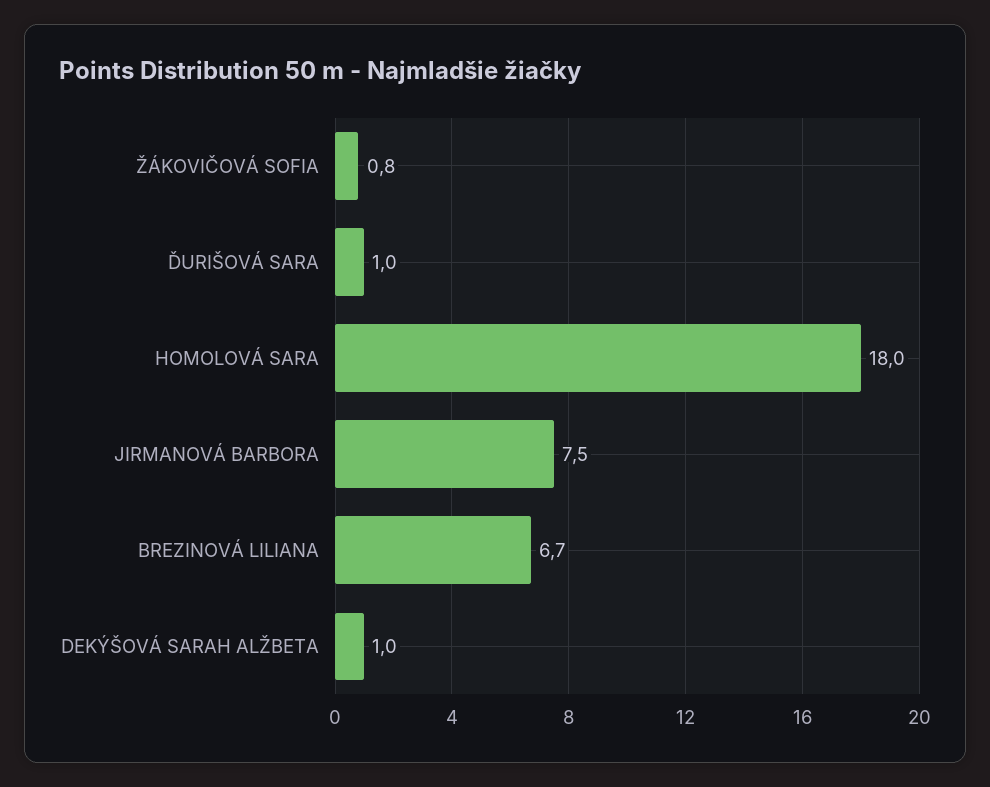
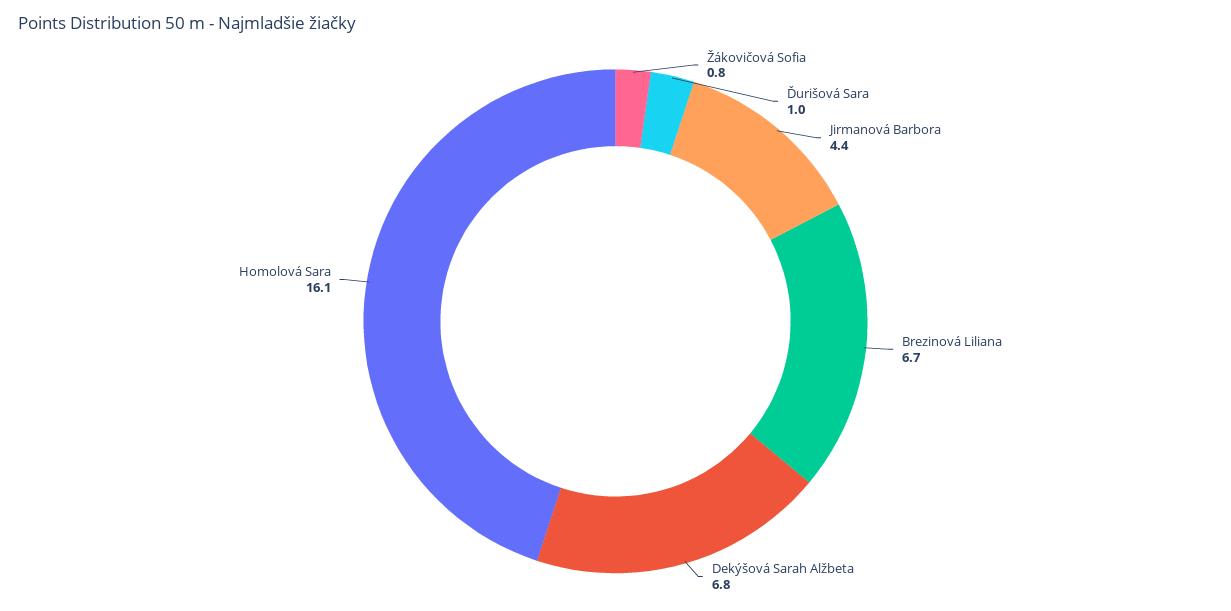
HOMOLOVÁ SARA: 18 -> 16.1
JIRMANOVÁ BARBORA: 7.5 -> 4.4
DEKÝŠOVÁ SARAH ALŽBETA: 1 -> 6.8

